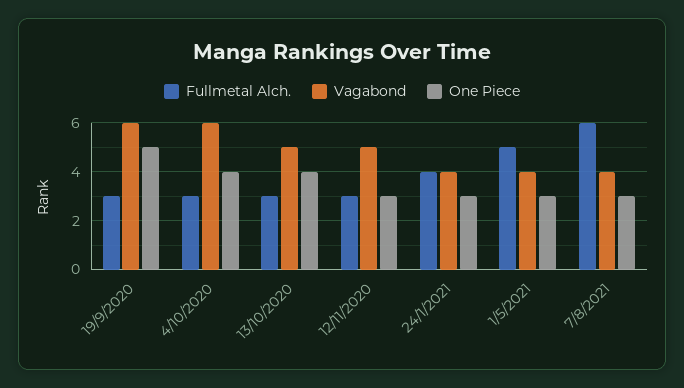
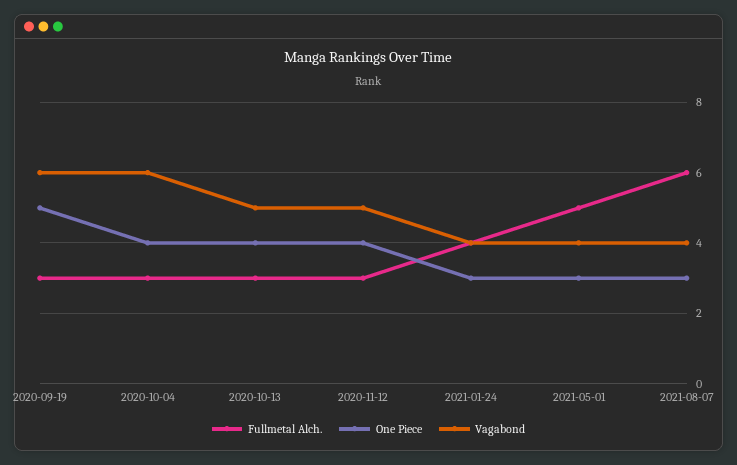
One Piece, 12/11/2020: 3 -> 4

